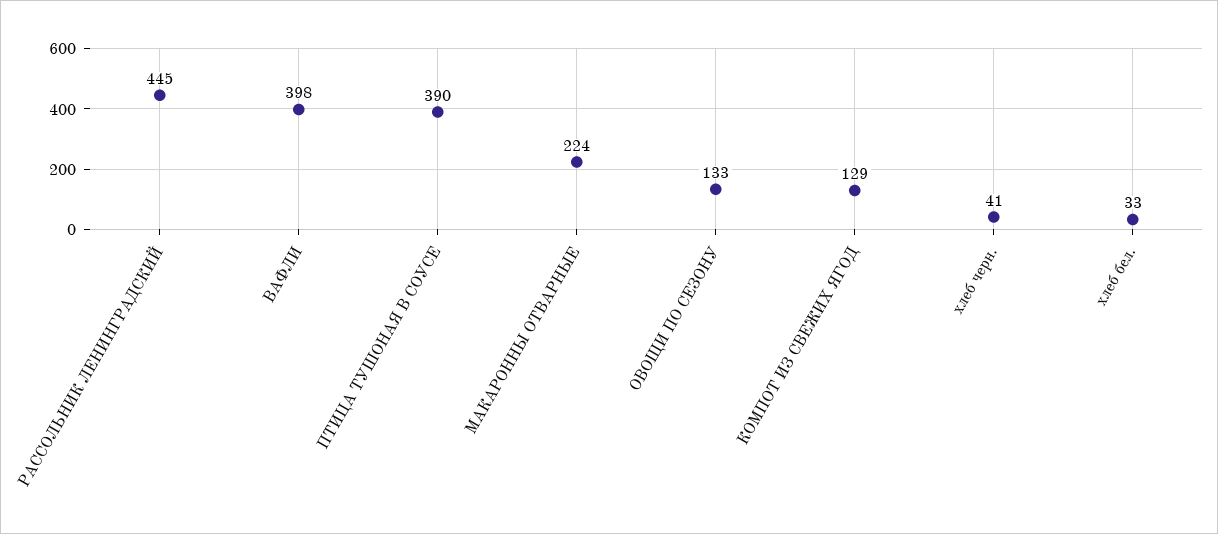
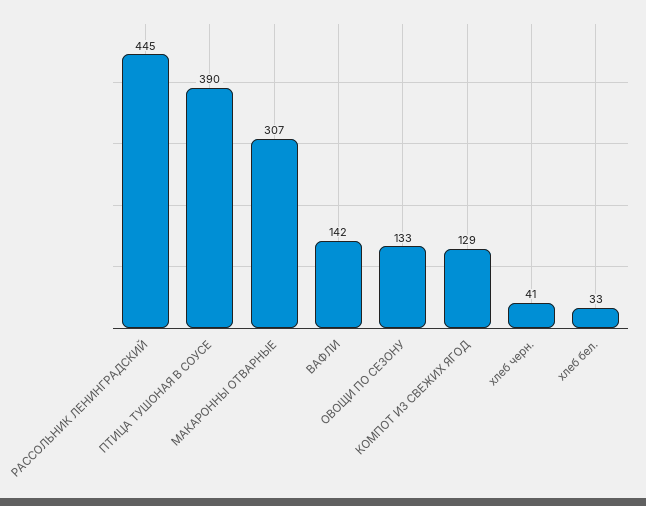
ВАФЛИ: 398 -> 142
МАКАРОННЫ ОТВАРНЫЕ: 224 -> 307

